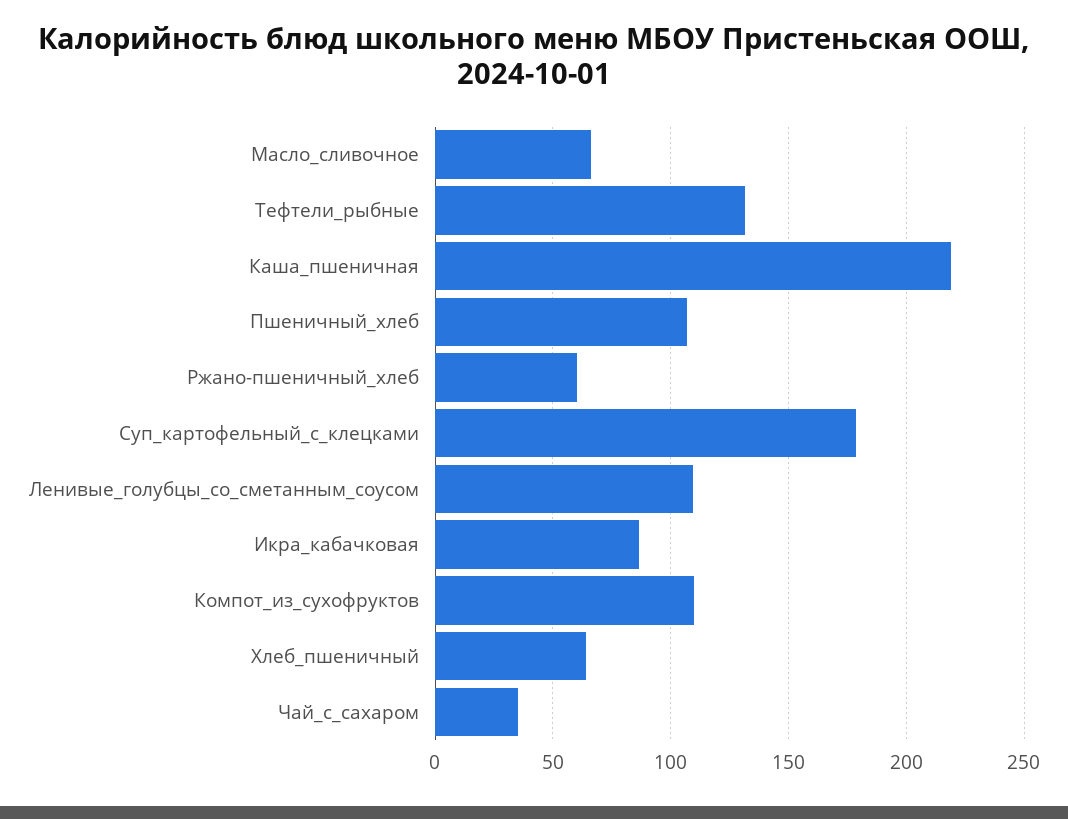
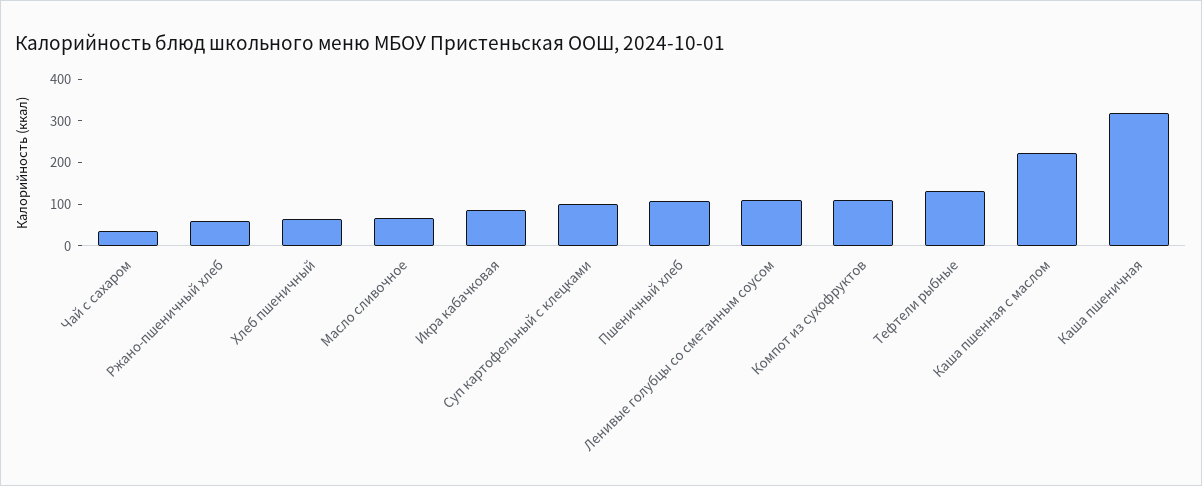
Каша_пшеничная: 220 -> 320
Суп_картофельный_с_клецками: 180 -> 100
Каша пшенная с маслом: none -> 220

